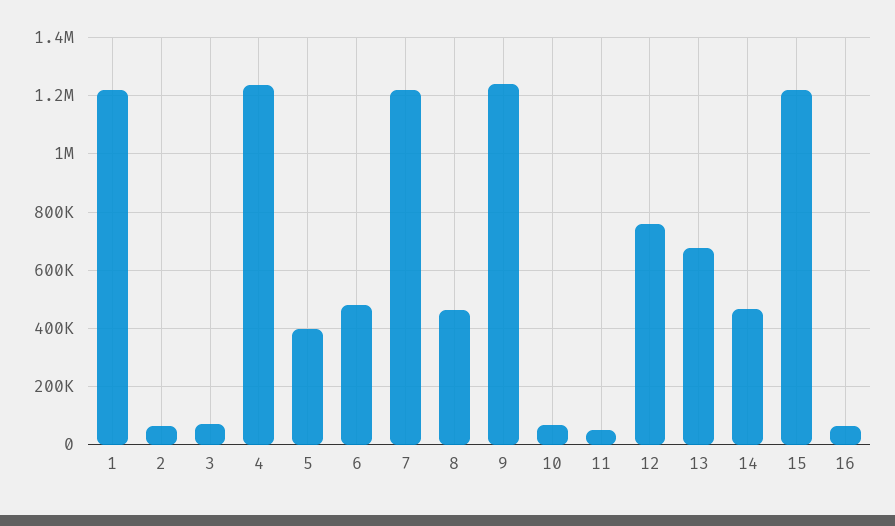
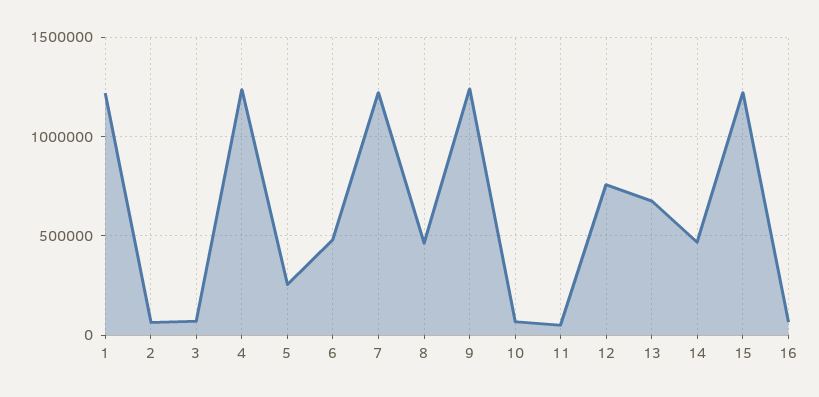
5: 400000 -> 250000

